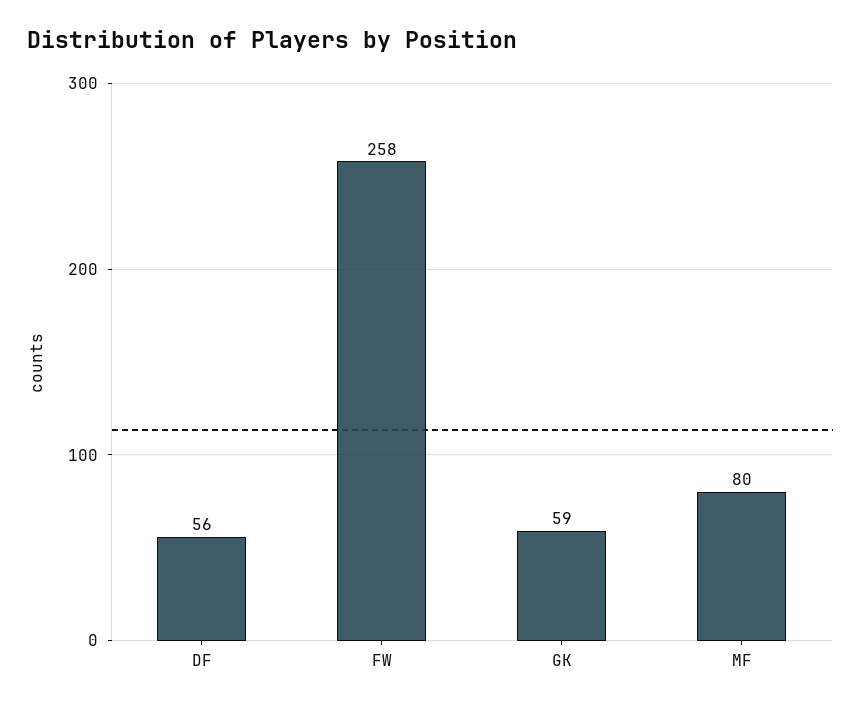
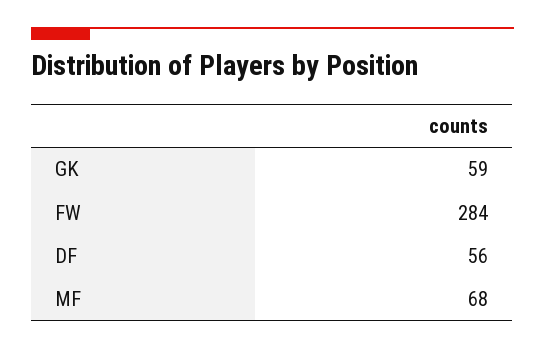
FW: 258 -> 284
MF: 80 -> 68

